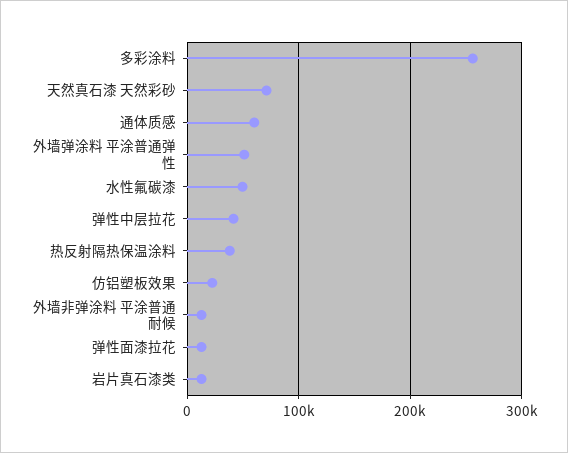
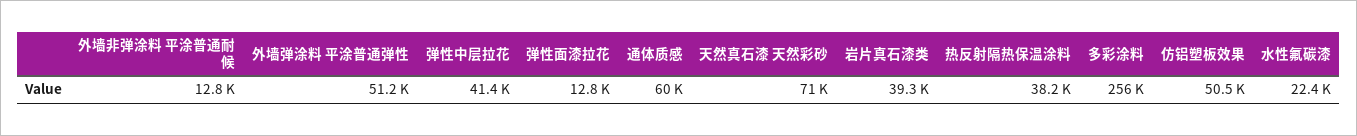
水性氟碳漆: 50000 -> 22400
仿铝塑板效果: 20000 -> 50500
岩片真石漆类: 10000 -> 39300

